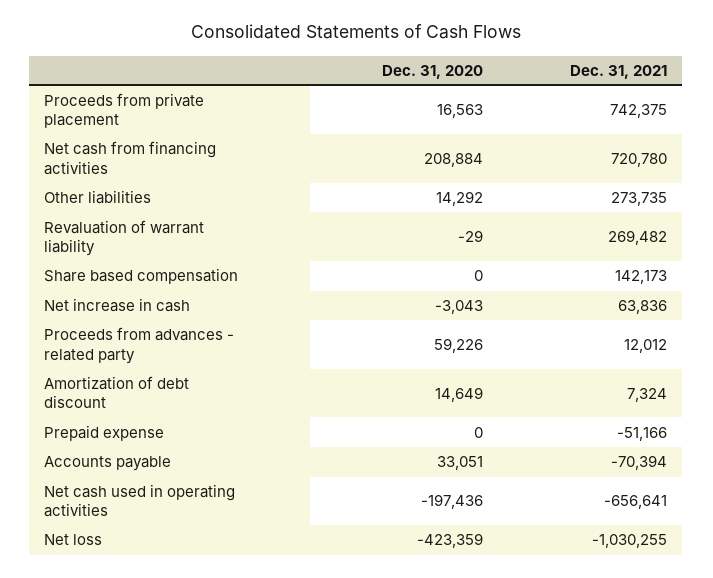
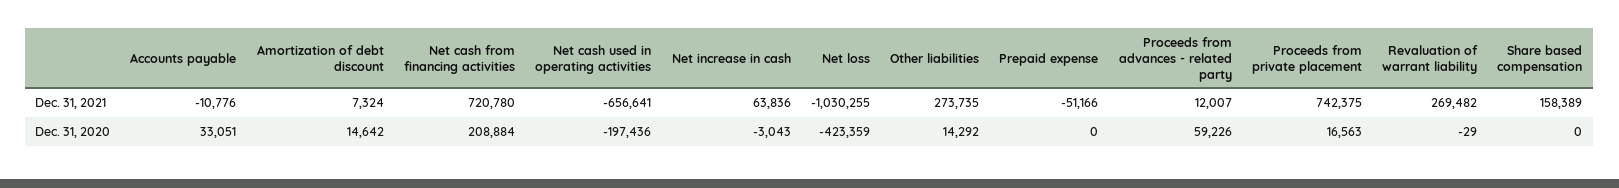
Dec. 31, 2021, Share based compensation: 142173 -> 158389
Dec. 31, 2021, Proceeds from advances - related party: 12012 -> 12007
Dec. 31, 2020, Amortization of debt discount: 14649 -> 14642
Dec. 31, 2021, Accounts payable: -70394 -> -10776

